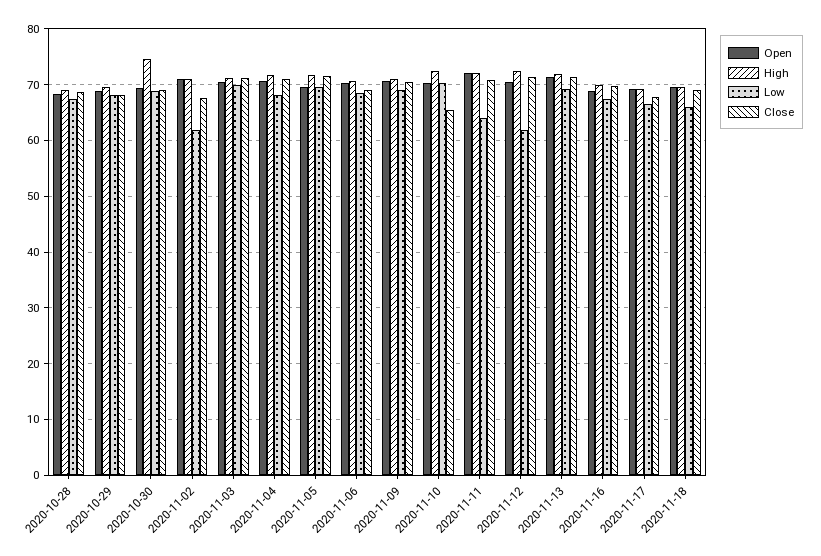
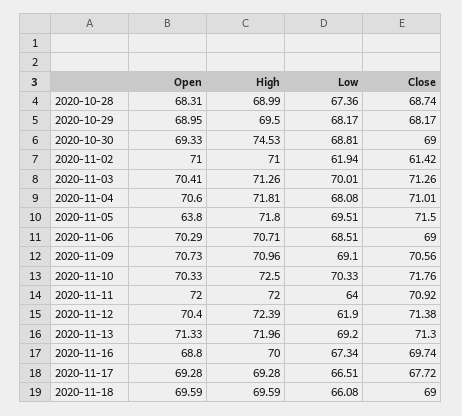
Close, 2020-11-02: 68 -> 61.42
Open, 2020-11-05: 70 -> 63.8
Close, 2020-11-10: 66 -> 71.76

